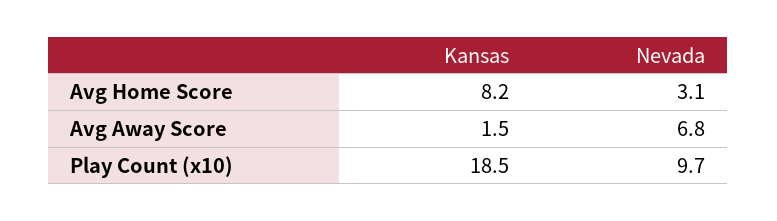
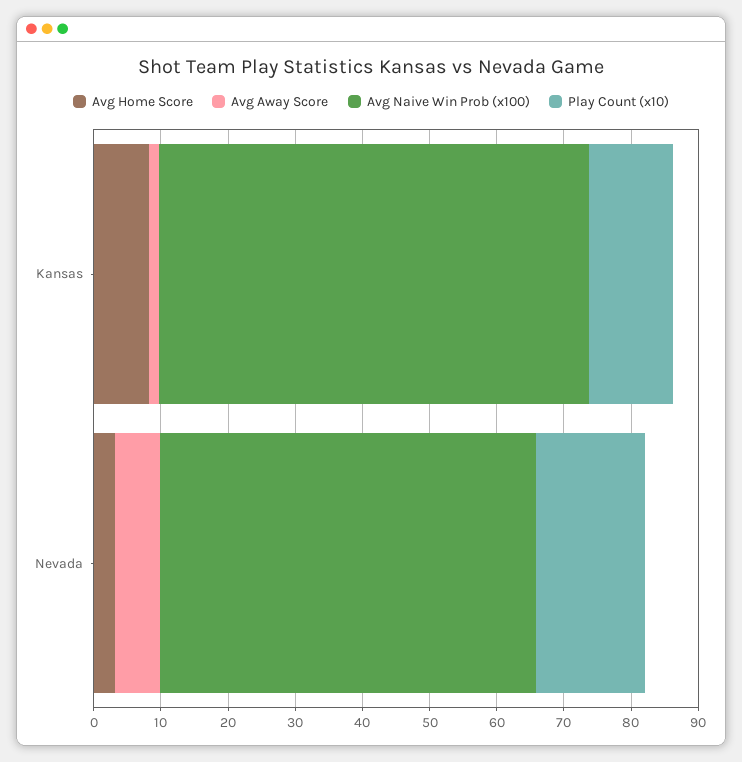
Play Count (x10), Kansas: 18.5 -> 12
Play Count (x10), Nevada: 9.7 -> 16
Avg Naive Win Prob (x100), Kansas: none -> 64
Avg Naive Win Prob (x100), Nevada: none -> 56

